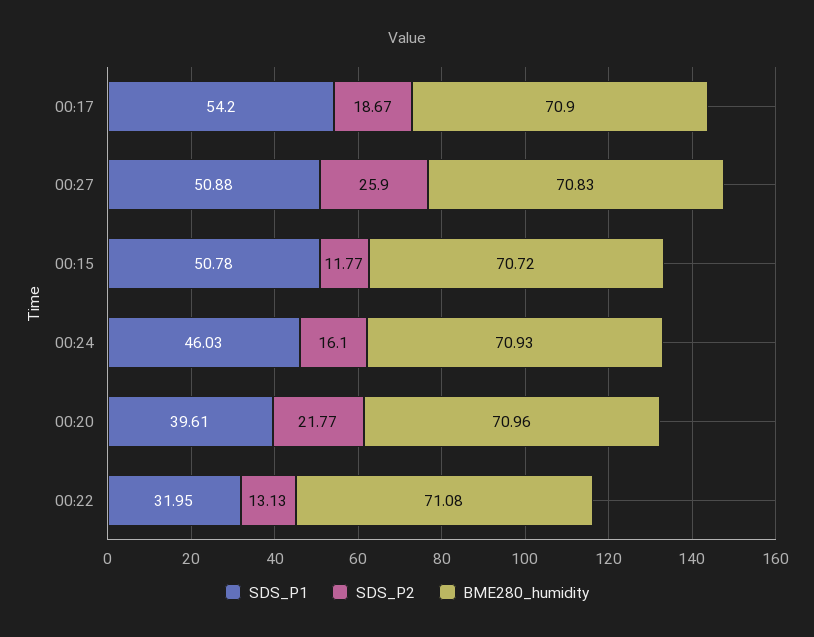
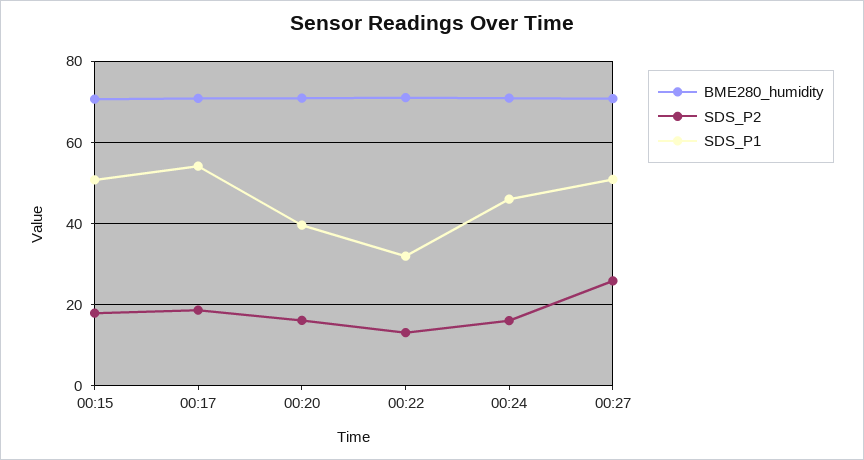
SDS_P2, 00:15: 11.77 -> 18
SDS_P2, 00:20: 21.77 -> 16

